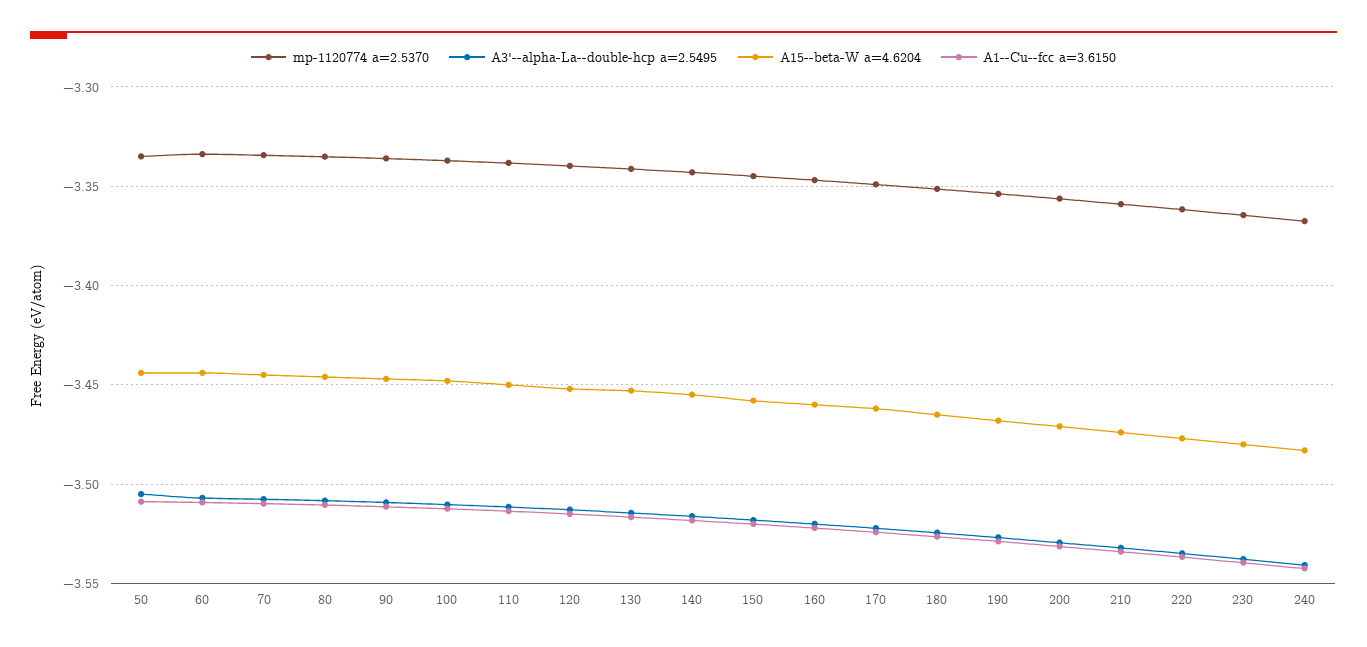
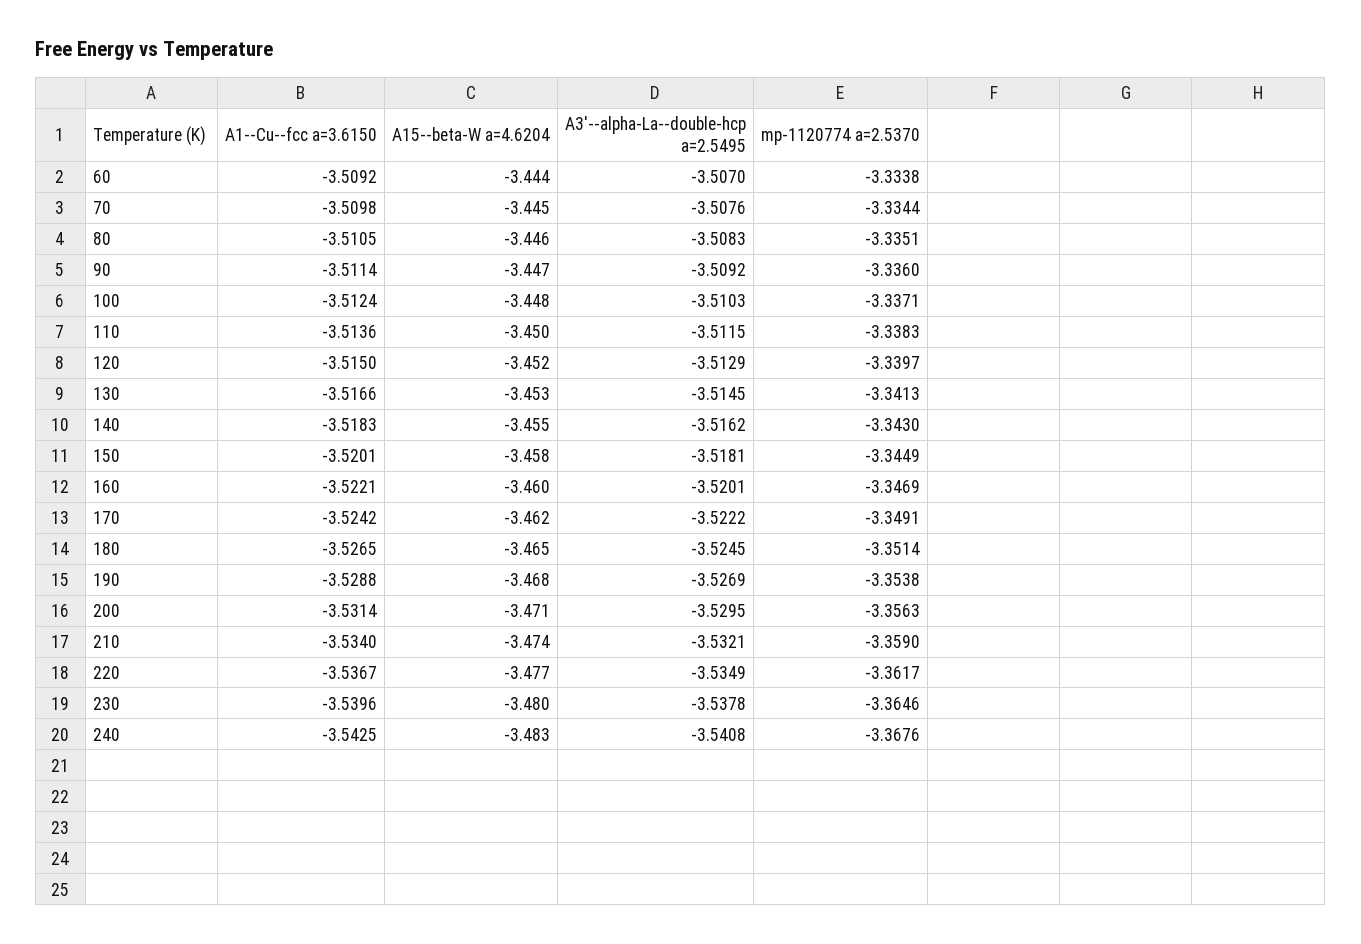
mp-1120774 a=2.5370, 50: -3.335 -> none
A3'--alpha-La--double-hcp a=2.5495, 50: -3.505 -> none
A15--beta-W a=4.6204, 50: -3.445 -> none
A1--Cu--fcc a=3.6150, 50: -3.51 -> none

